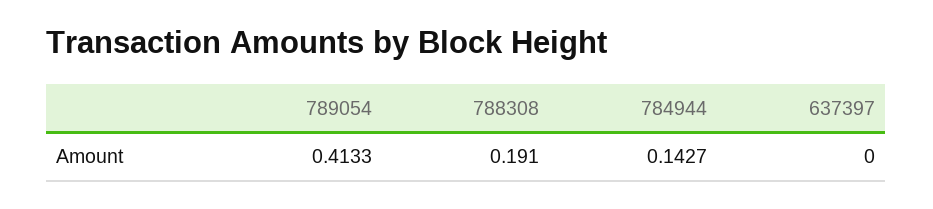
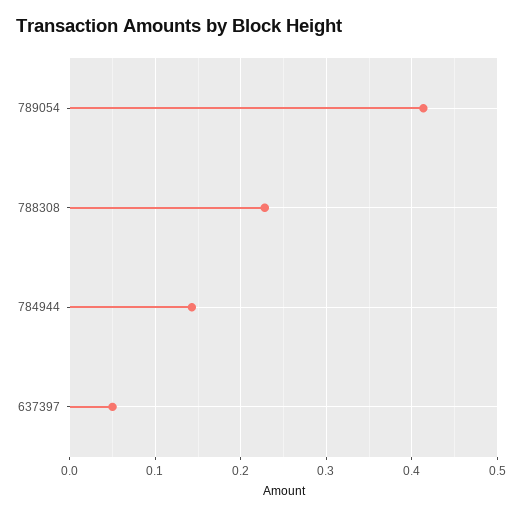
788308: 0.191 -> 0.23
637397: 0 -> 0.05

